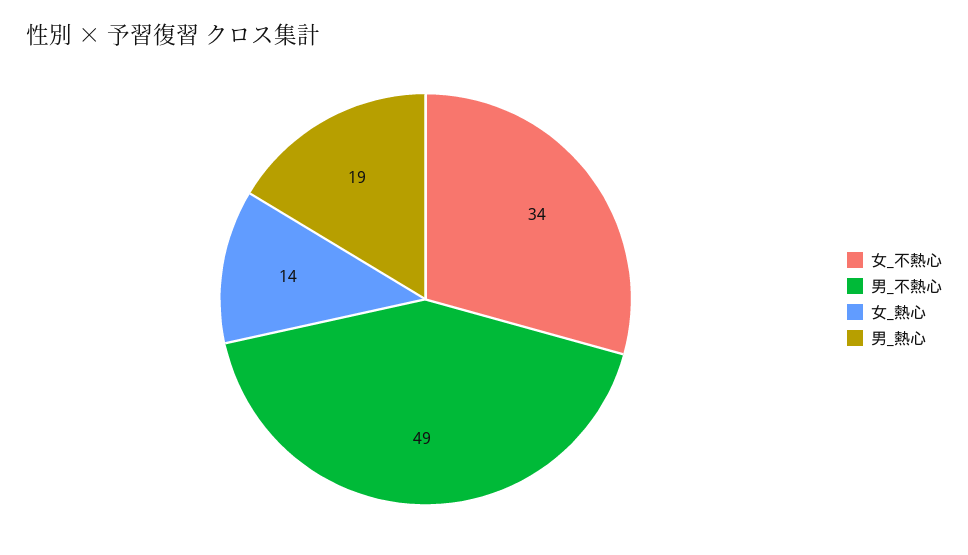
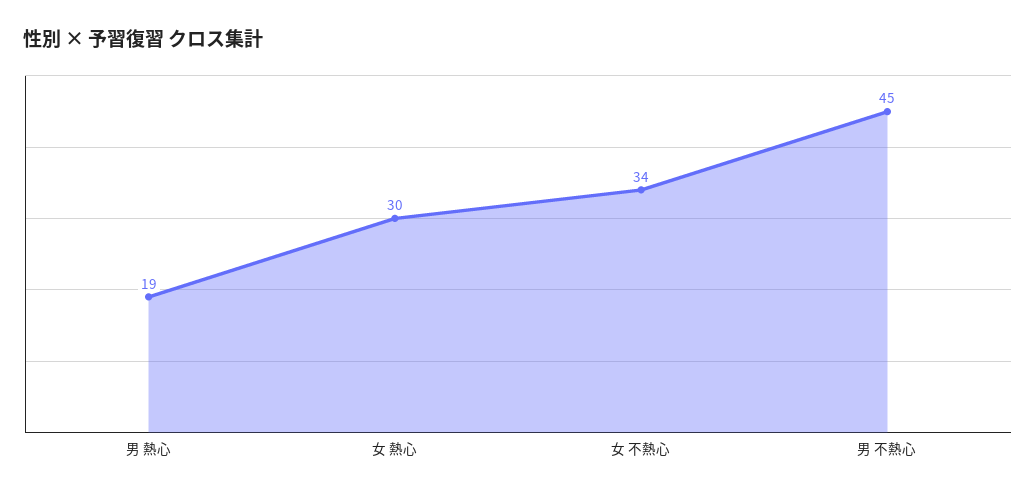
男_不熱心: 49 -> 45
女_熱心: 14 -> 30

